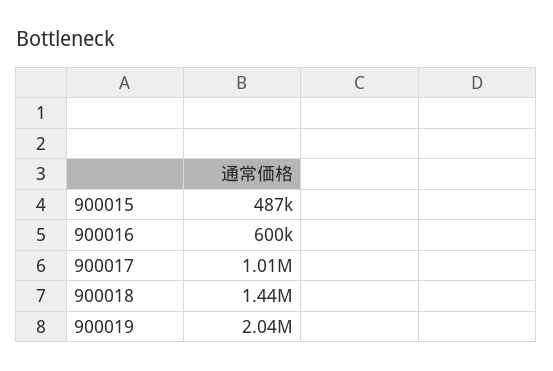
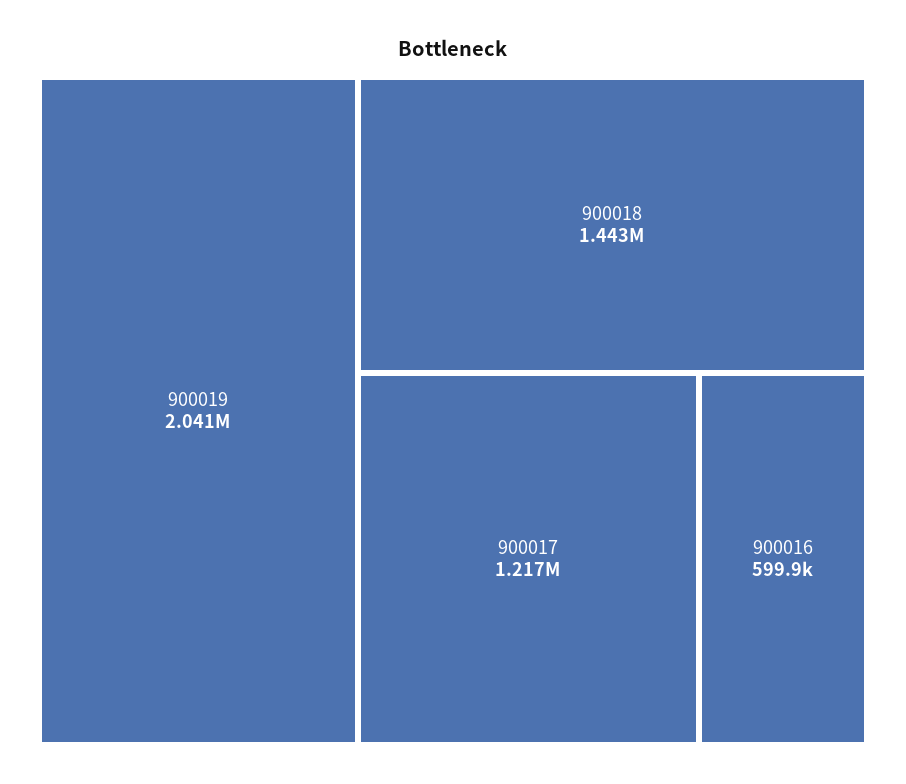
900015: 487000 -> none
900017: 1010000 -> 1217000

